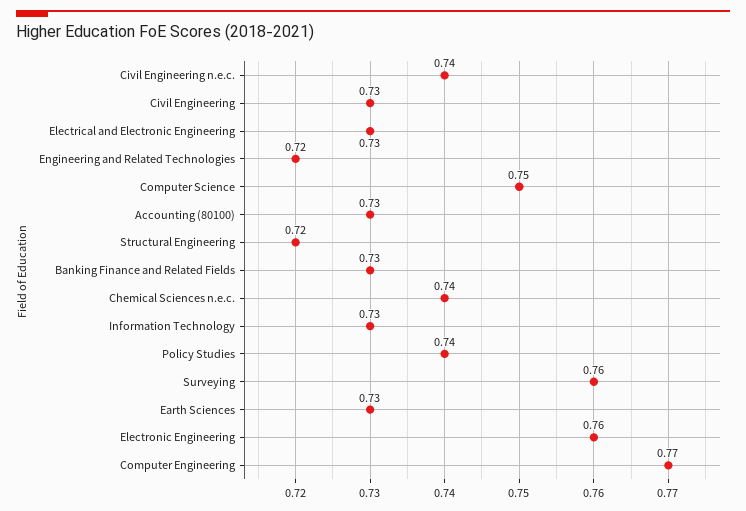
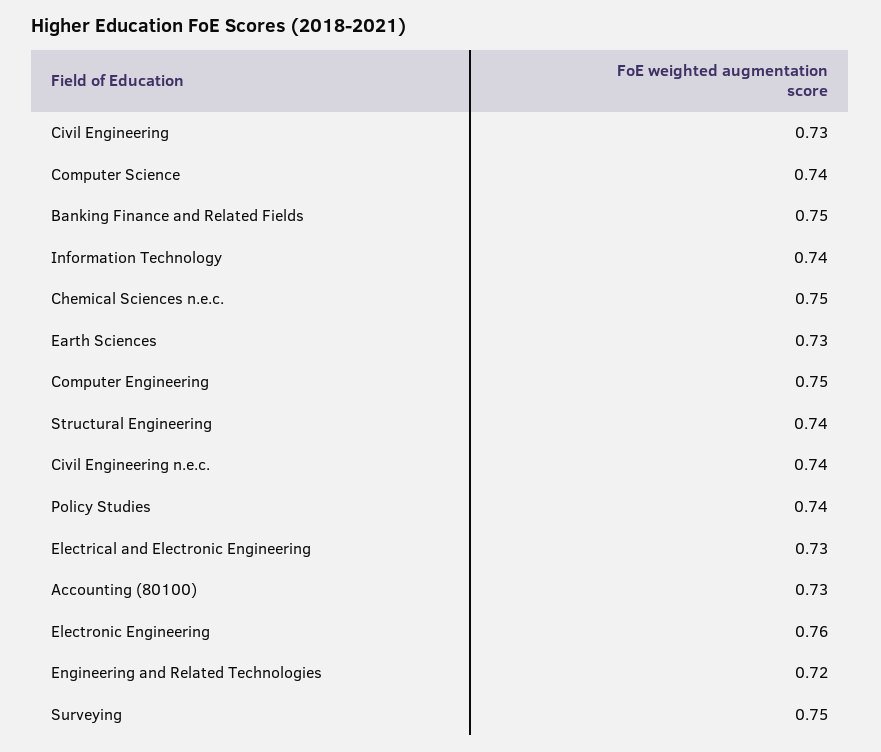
Computer Science: 0.75 -> 0.74
Structural Engineering: 0.72 -> 0.74
Banking Finance and Related Fields: 0.73 -> 0.75
Chemical Sciences n.e.c.: 0.74 -> 0.75
Information Technology: 0.73 -> 0.74
Surveying: 0.76 -> 0.75
Computer Engineering: 0.77 -> 0.75

